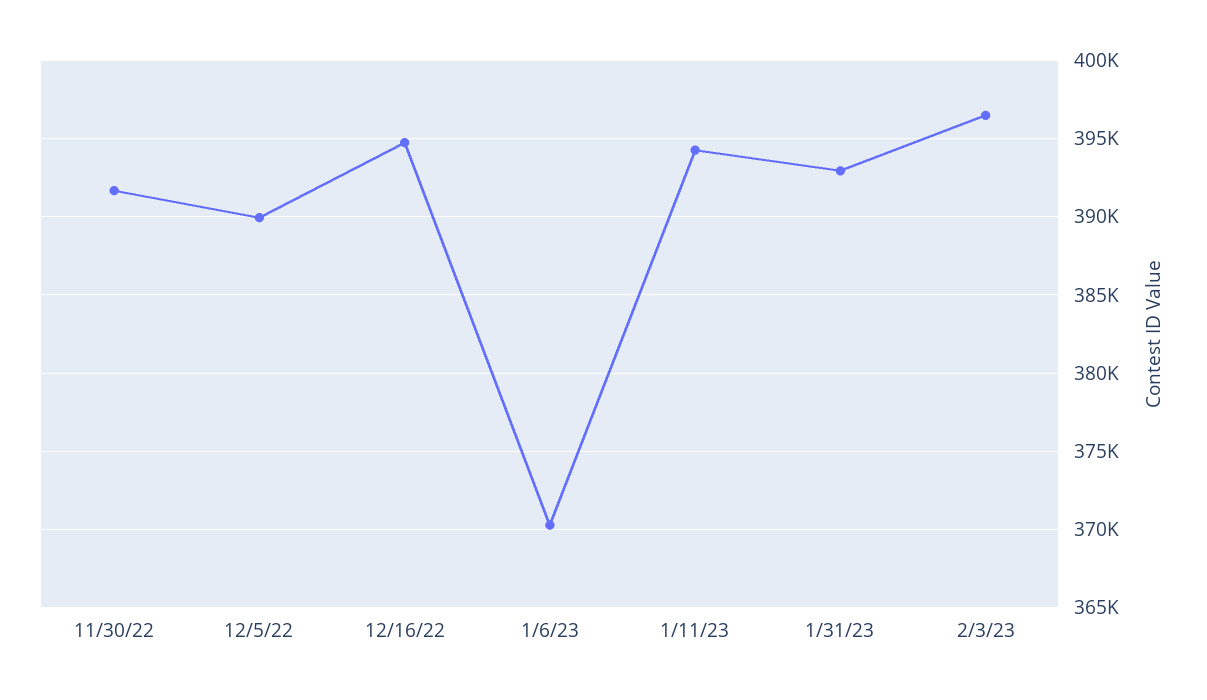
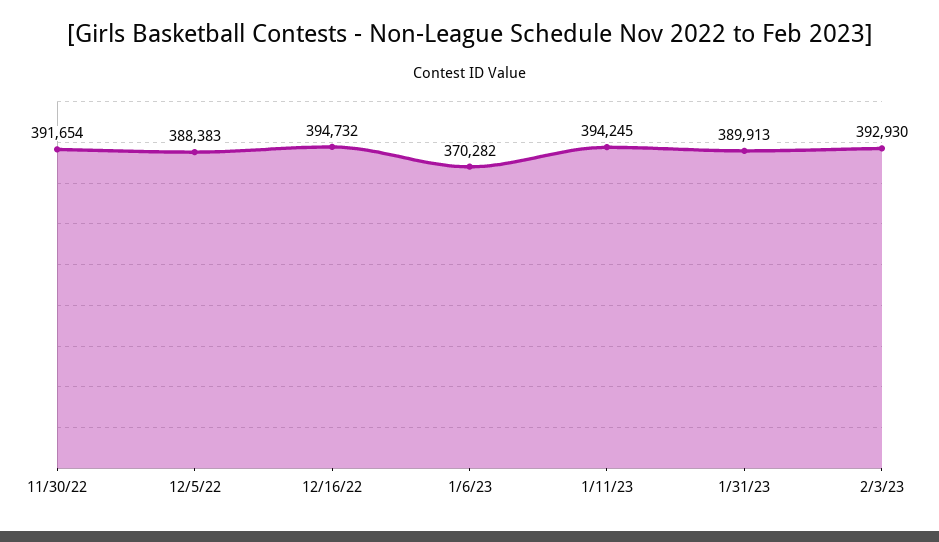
12/5/22: 390000 -> 388383
1/31/23: 393000 -> 389913
2/3/23: 396500 -> 392930

